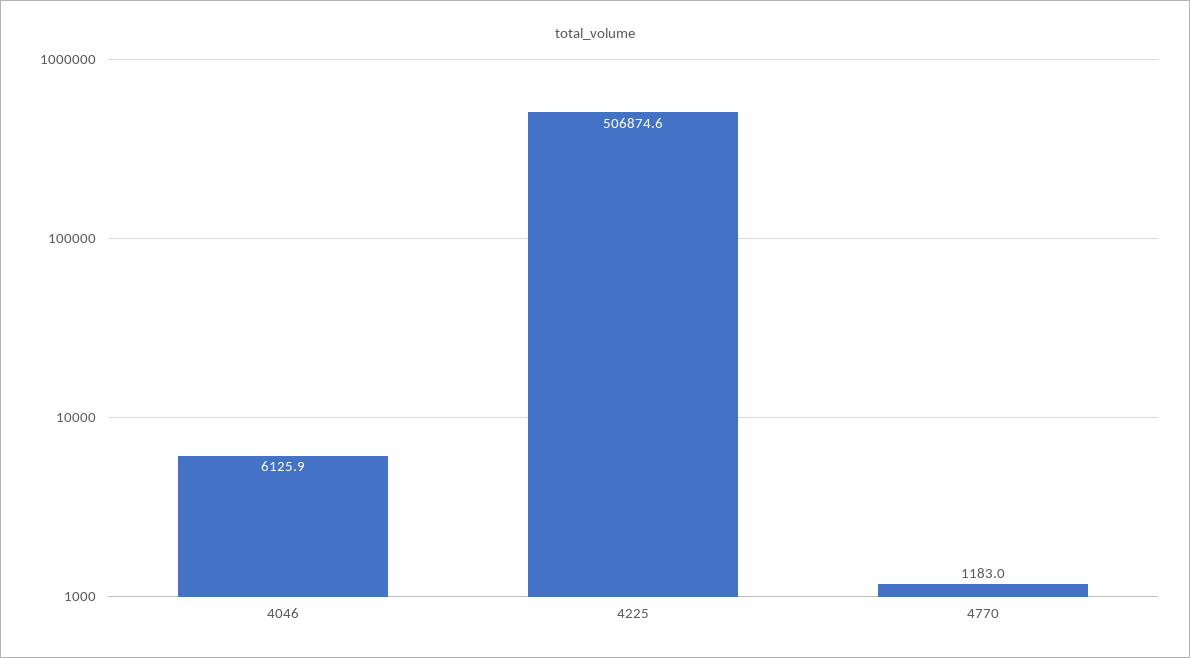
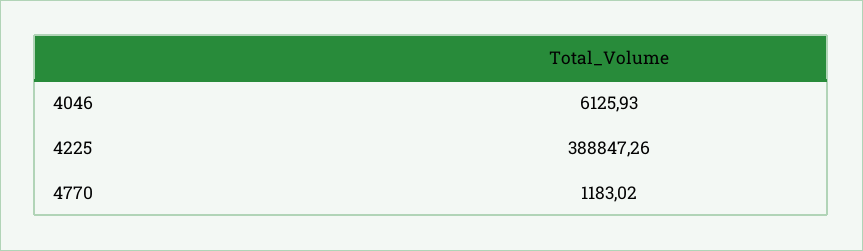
4225: 506874.6 -> 388847.26

